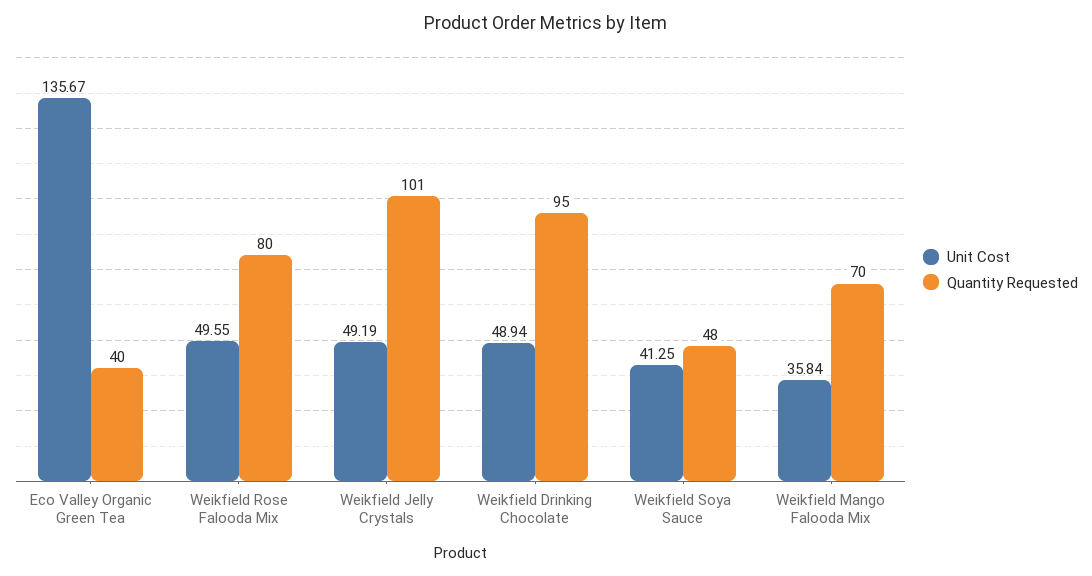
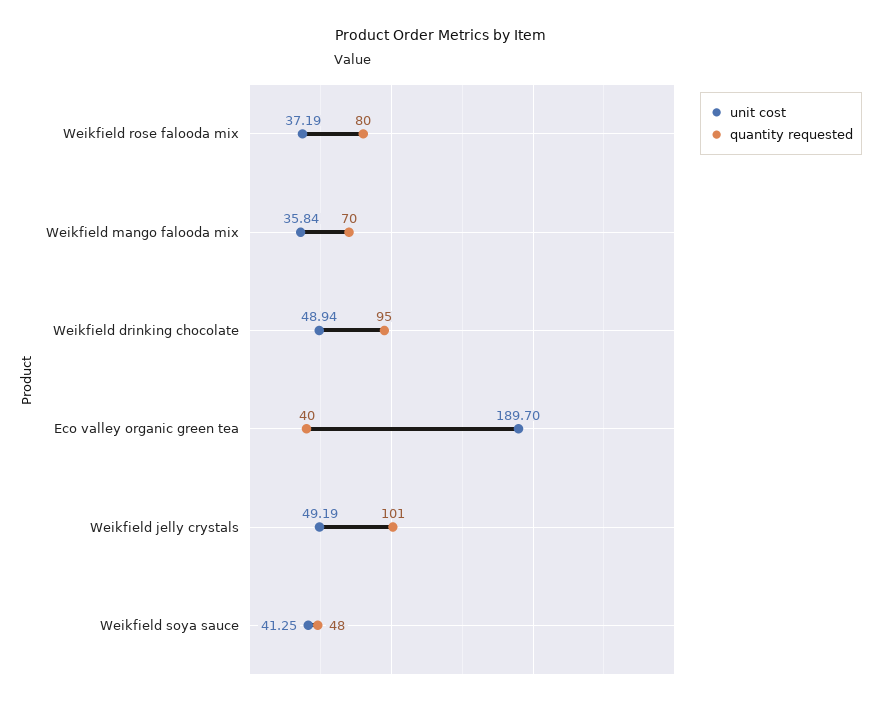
Unit Cost, Eco Valley Organic Green Tea: 135.67 -> 189.7
Unit Cost, Weikfield Rose Falooda Mix: 49.55 -> 37.19

